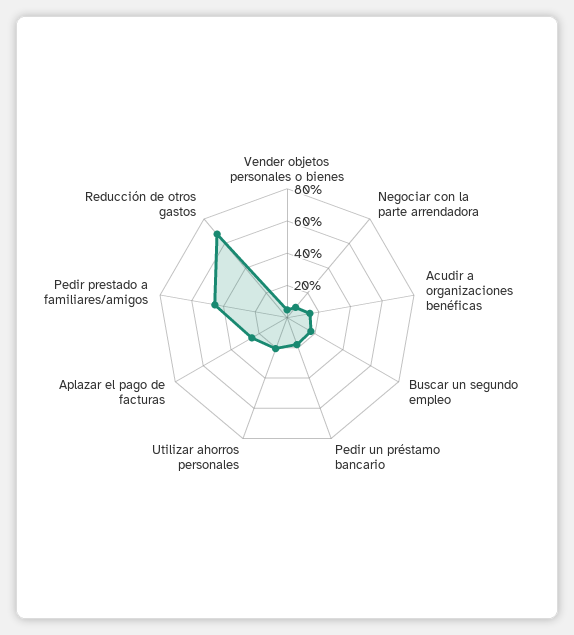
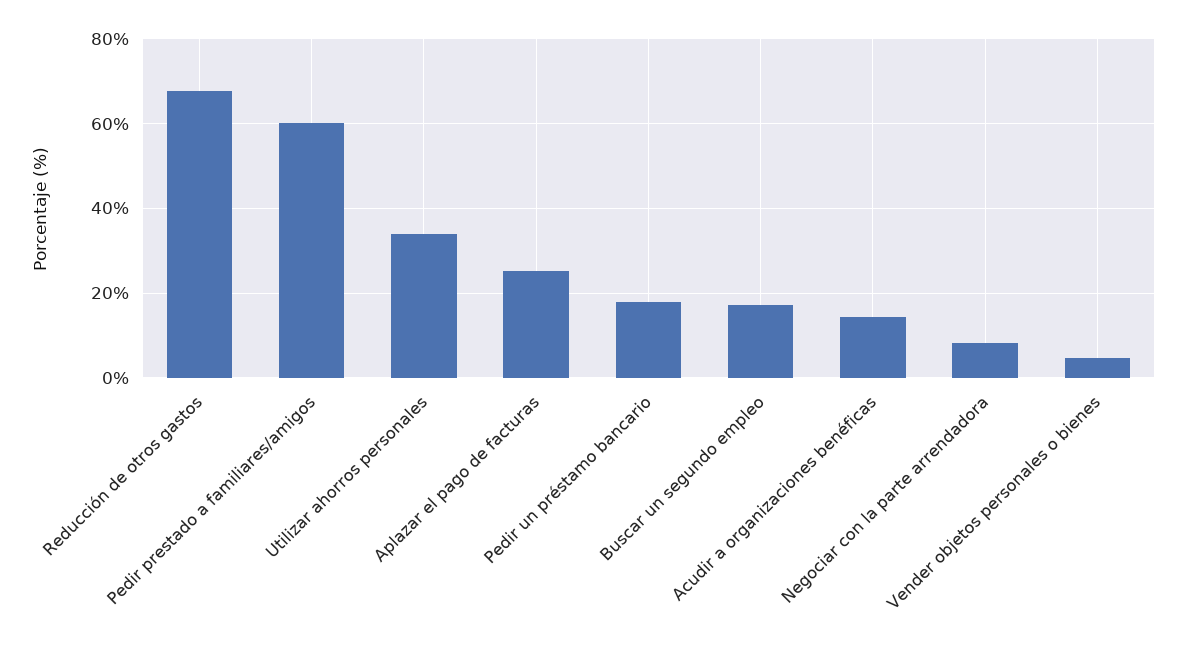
Utilizar ahorros personales: 20 -> 34
Pedir prestado a familiares/amigos: 45 -> 60

